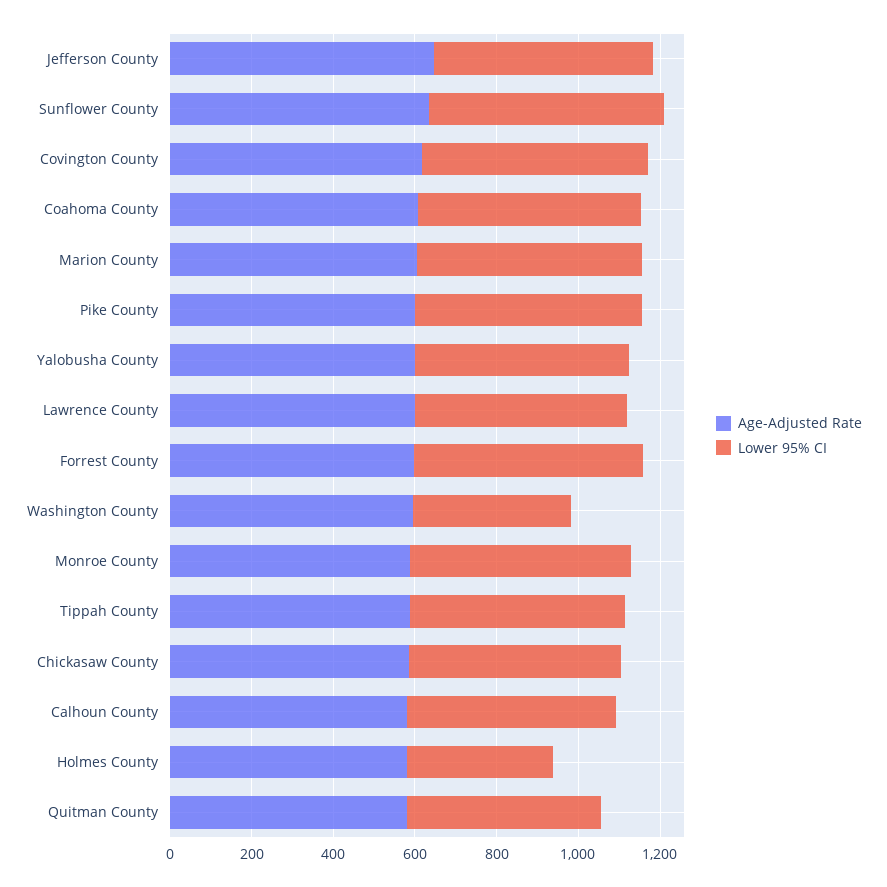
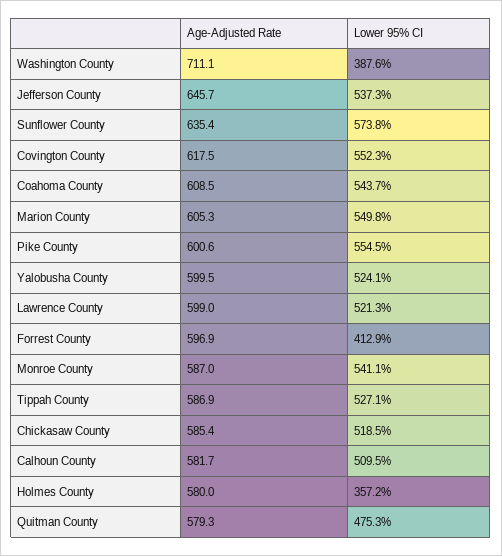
Lower 95% CI, Forrest County: 550 -> 412.9
Age-Adjusted Rate, Washington County: 600 -> 711.1

